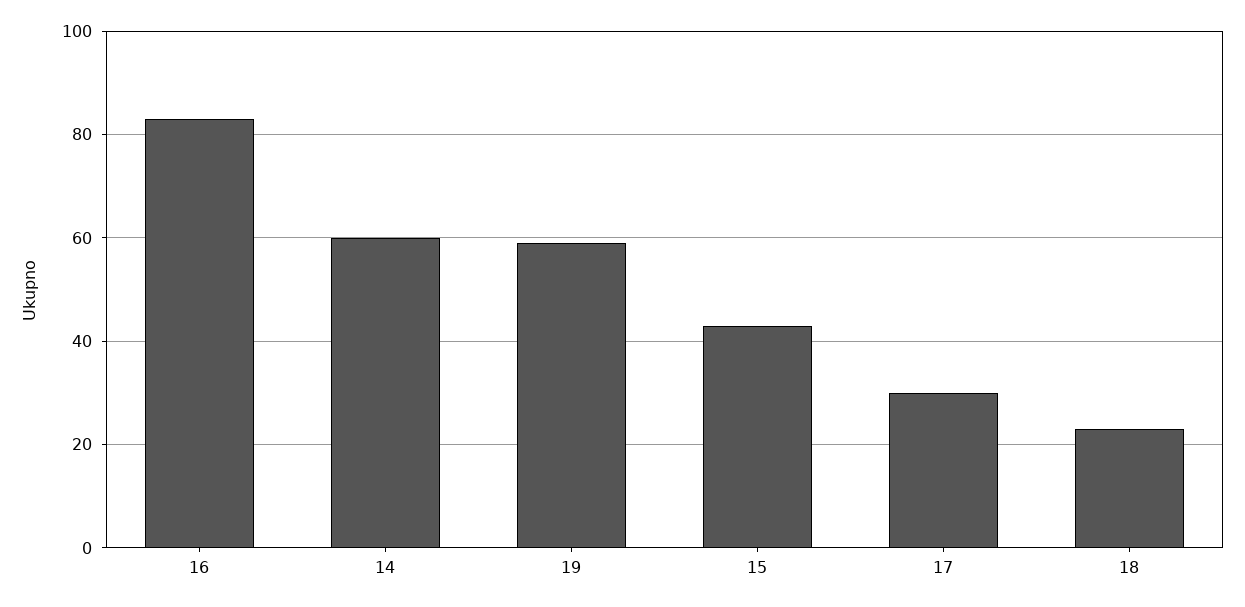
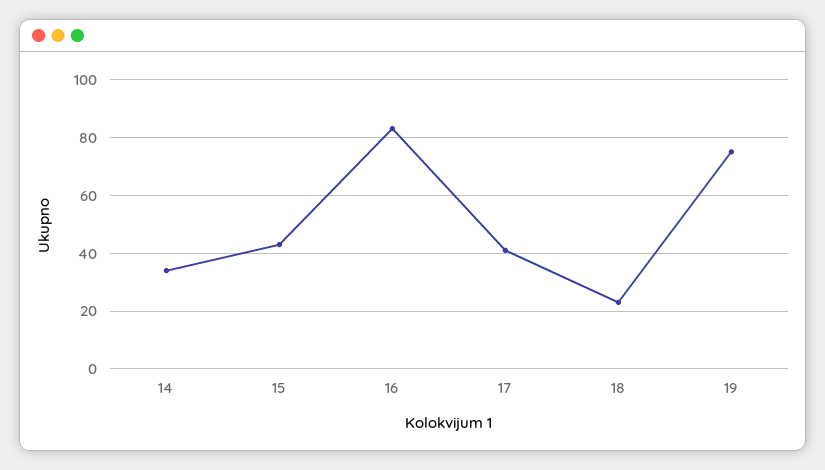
14: 60 -> 35
19: 60 -> 75
17: 30 -> 40

